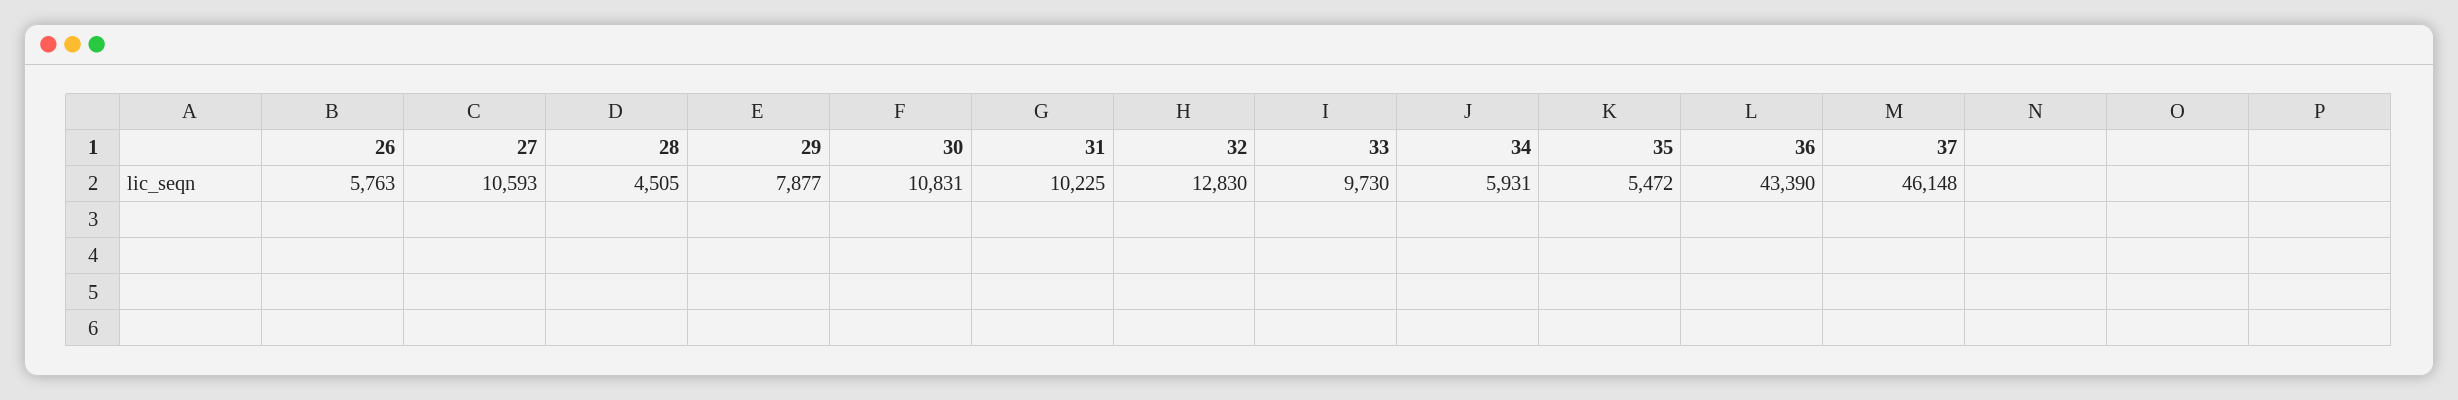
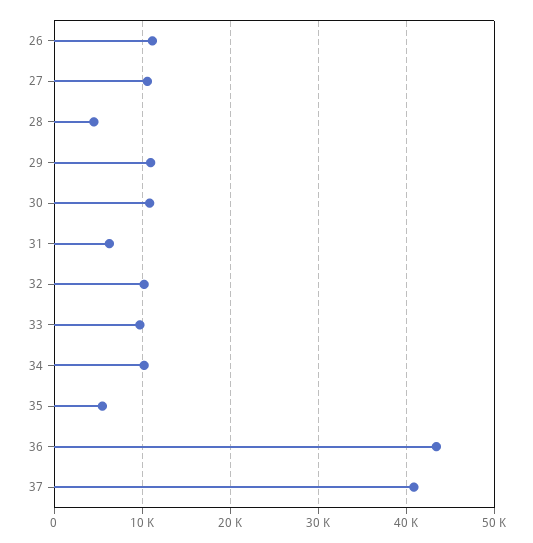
26: 5763 -> 11000
29: 7877 -> 11000
31: 10225 -> 6000
32: 12830 -> 10000
34: 5931 -> 10000
37: 46148 -> 41000

